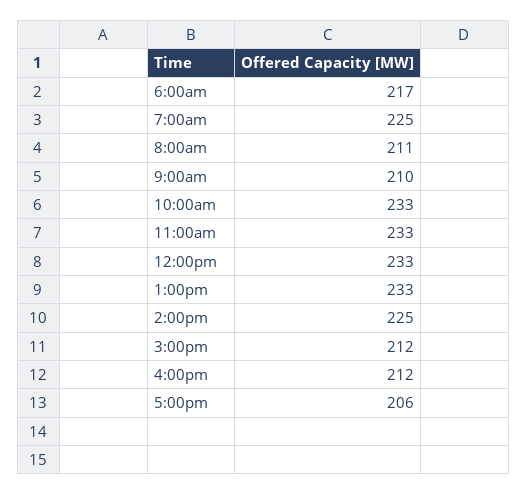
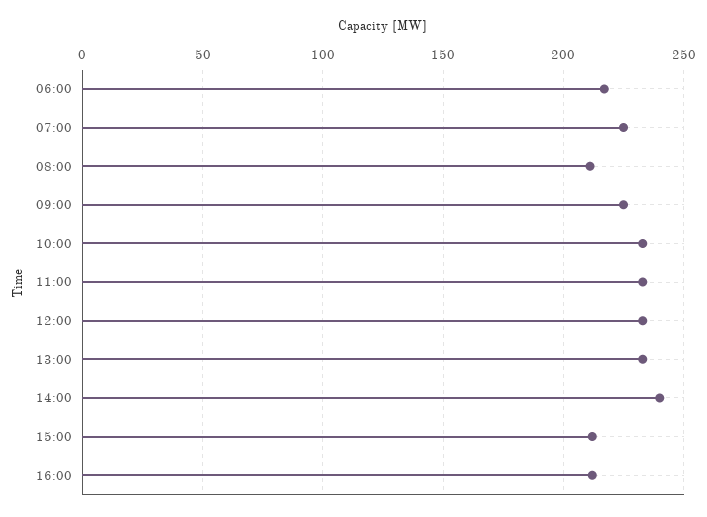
9:00am: 210 -> 225
2:00pm: 225 -> 240
5:00pm: 206 -> none

